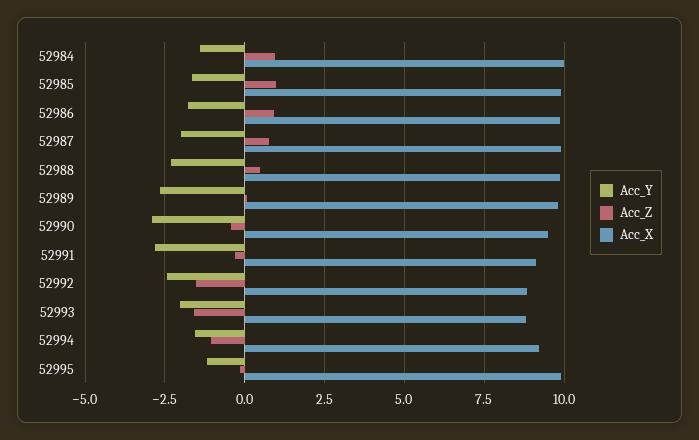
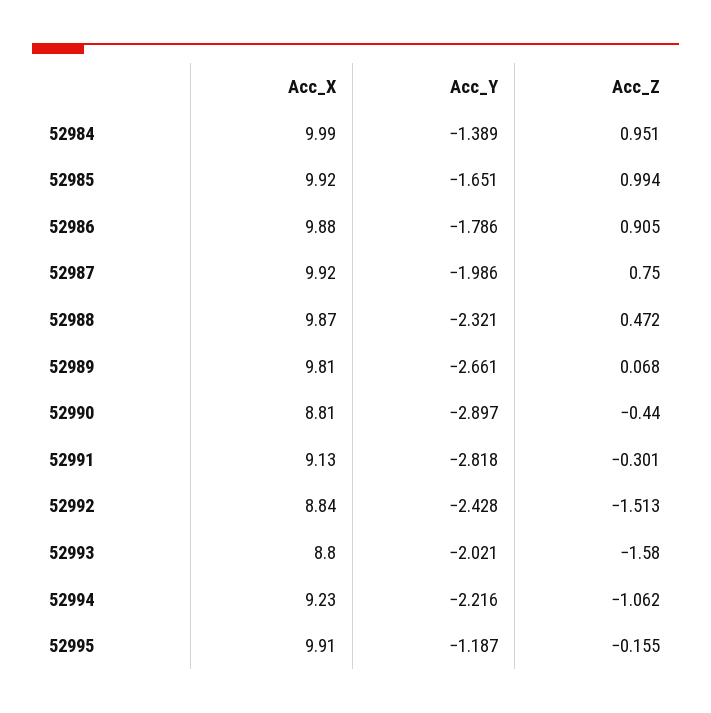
Acc_X, 52990: 9.5 -> 8.81
Acc_Y, 52994: -1.5 -> -2.216

